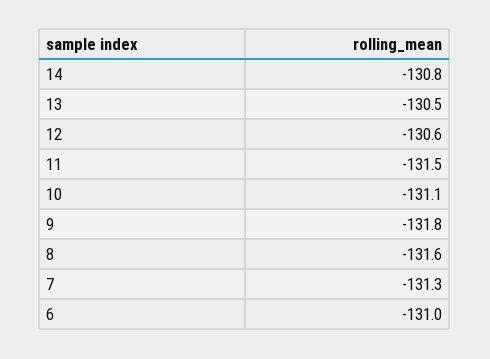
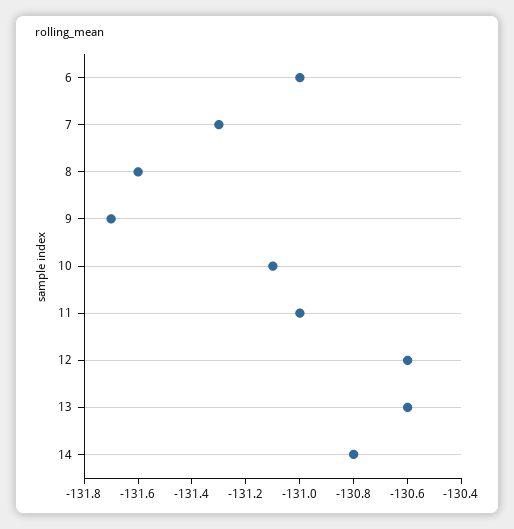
13: -130.5 -> -130.6
11: -131.5 -> -131
9: -131.8 -> -131.7

